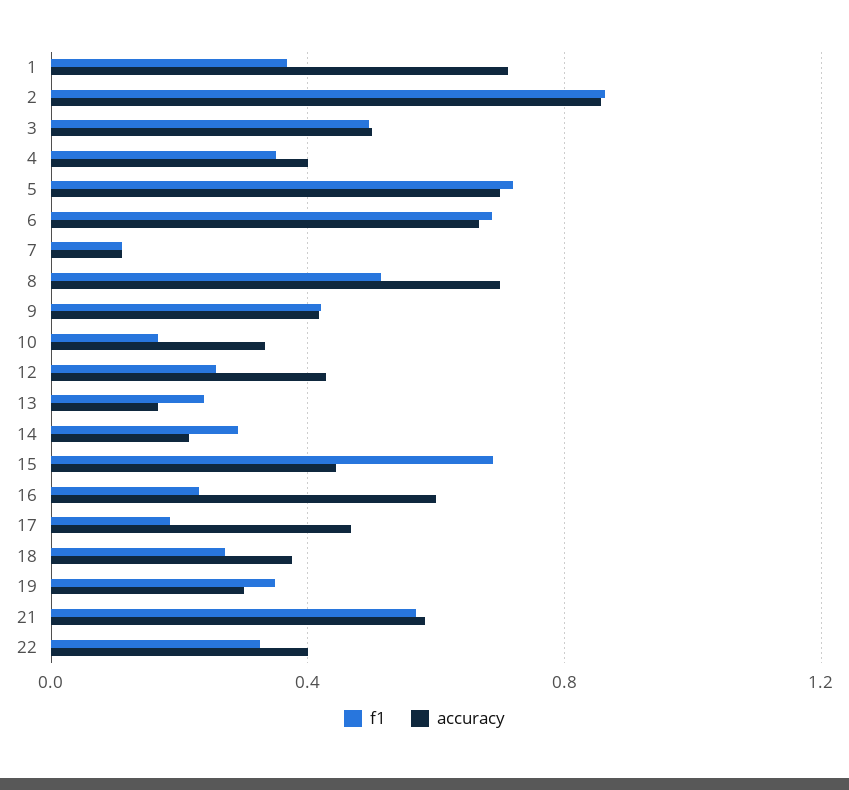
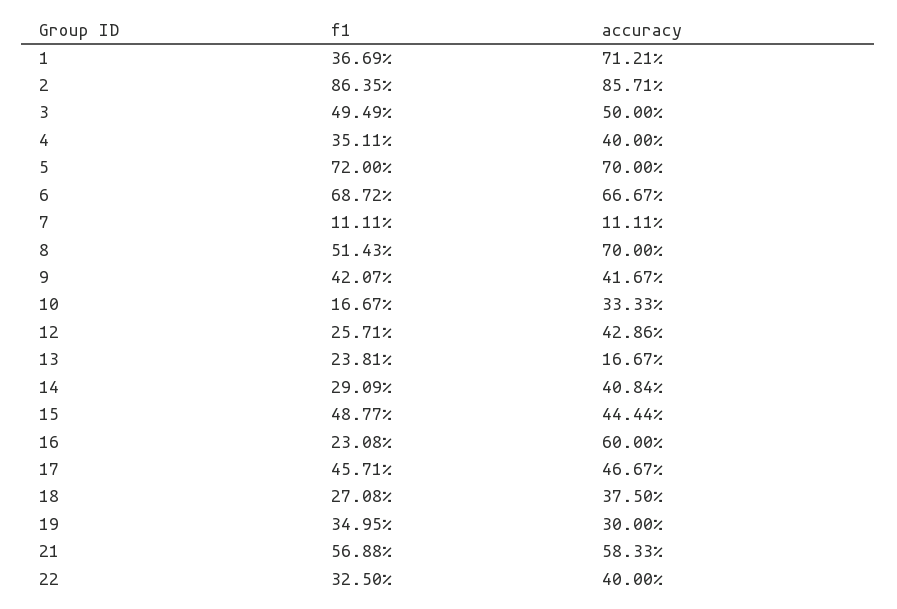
accuracy, 14: 0.2 -> 0.4084
f1, 15: 0.7 -> 0.4877
f1, 17: 0.2 -> 0.4571

